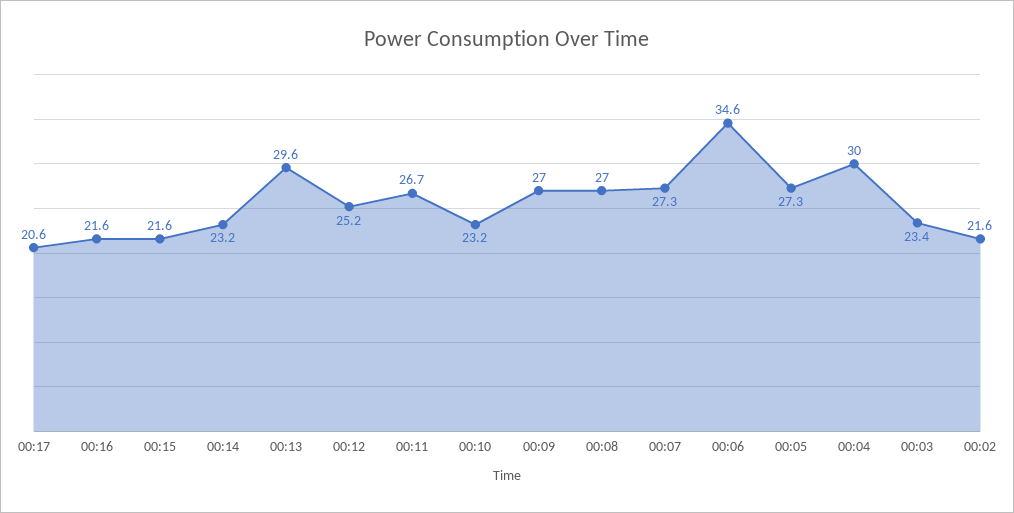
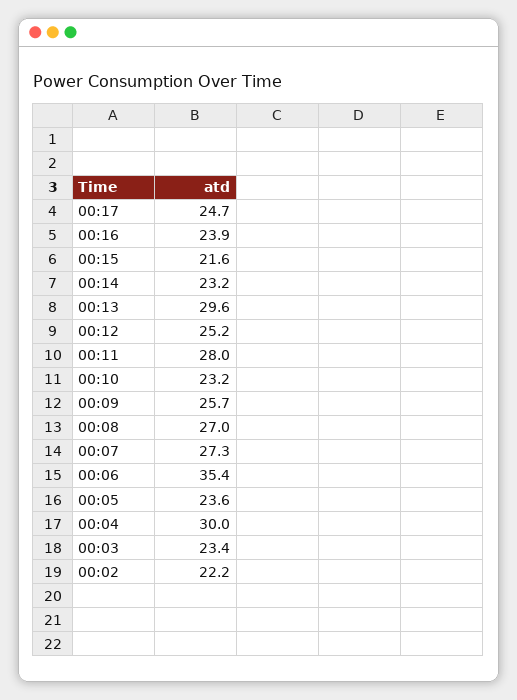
00:17: 20.6 -> 24.7
00:16: 21.6 -> 23.9
00:11: 26.7 -> 28
00:09: 27 -> 25.7
00:06: 34.6 -> 35.4
00:05: 27.3 -> 23.6
00:02: 21.6 -> 22.2

